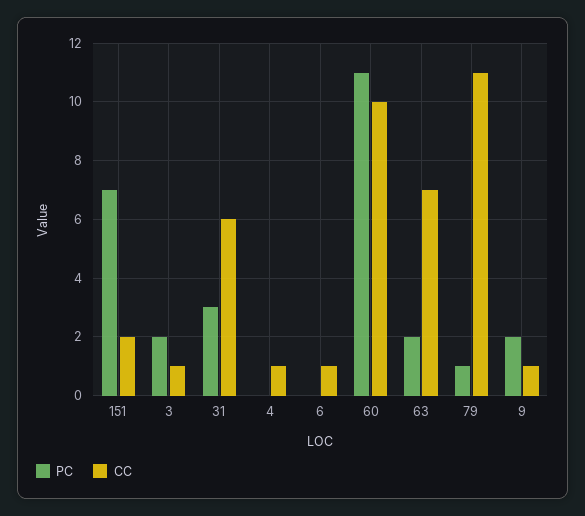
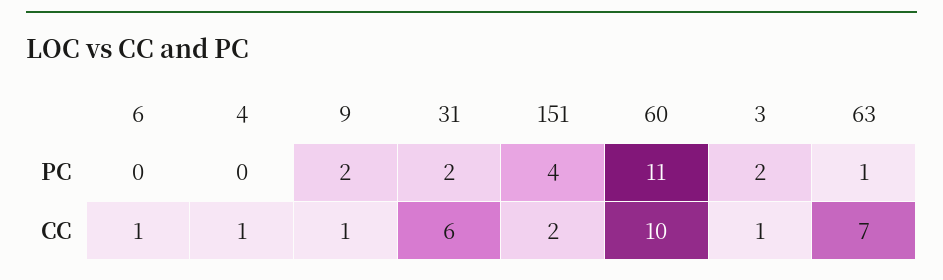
PC, 151: 7 -> 4
PC, 31: 3 -> 2
PC, 63: 2 -> 1
PC, 79: 1 -> none
CC, 79: 11 -> none

